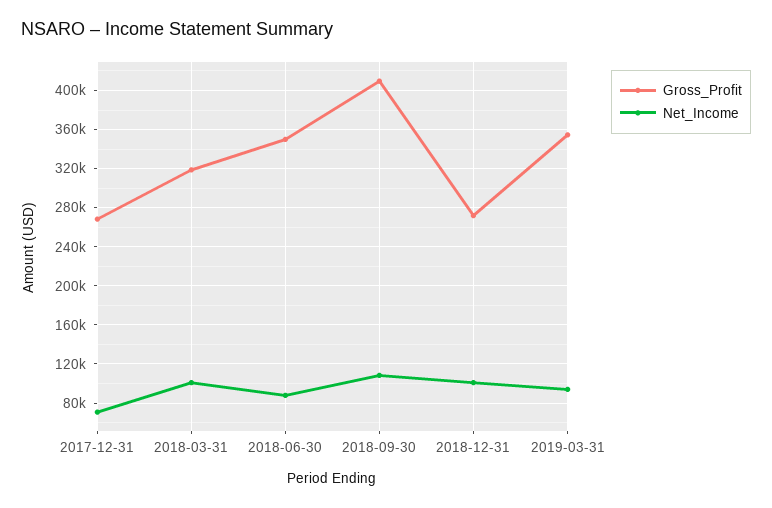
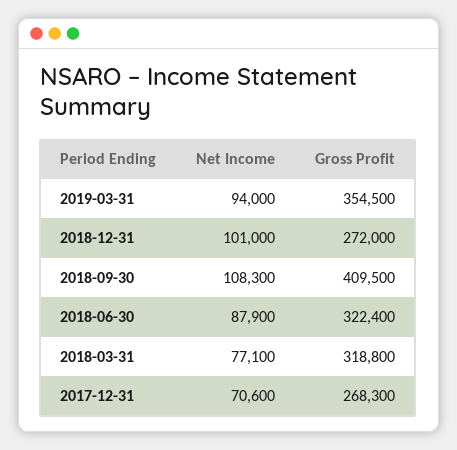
Net_Income, 2018-03-31: 100000 -> 77100
Gross_Profit, 2018-06-30: 350000 -> 322400

